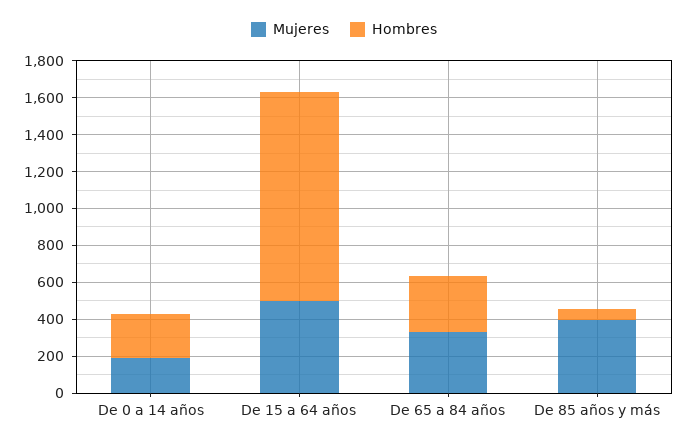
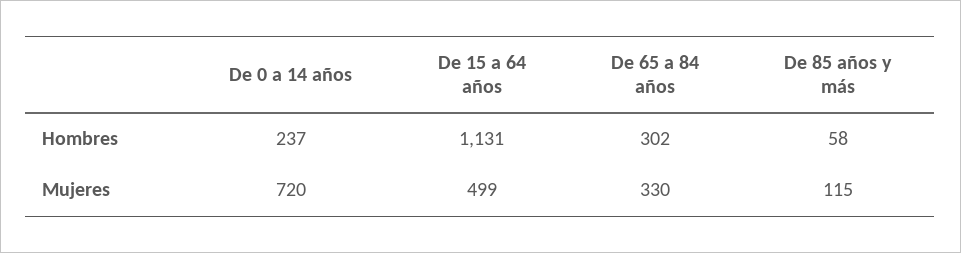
Mujeres, De 0 a 14 años: 200 -> 720
Mujeres, De 85 años y más: 400 -> 115

